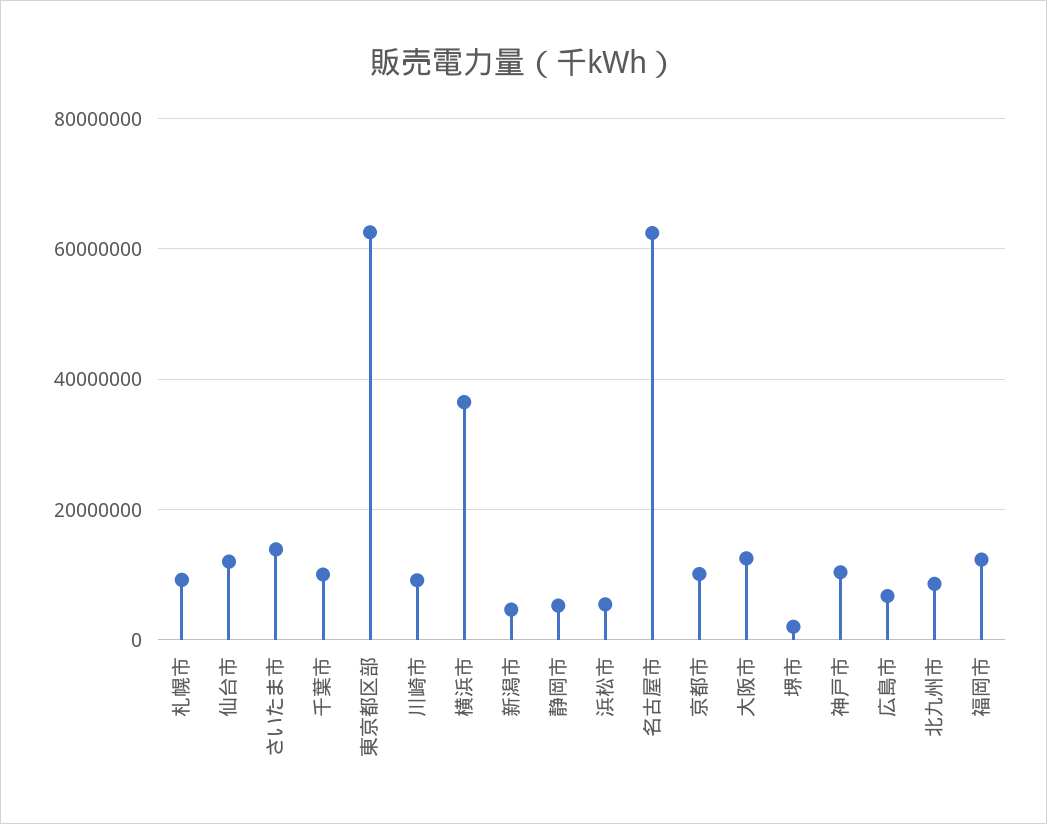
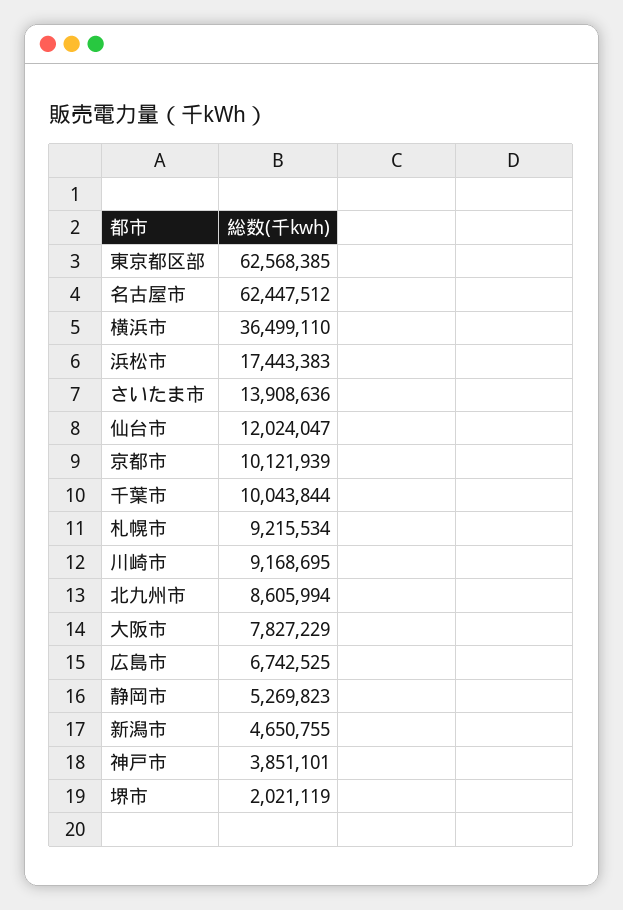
浜松市: 6000000 -> 17443383
大阪市: 12000000 -> 7827229
神戸市: 10000000 -> 3851101
福岡市: 12000000 -> none

